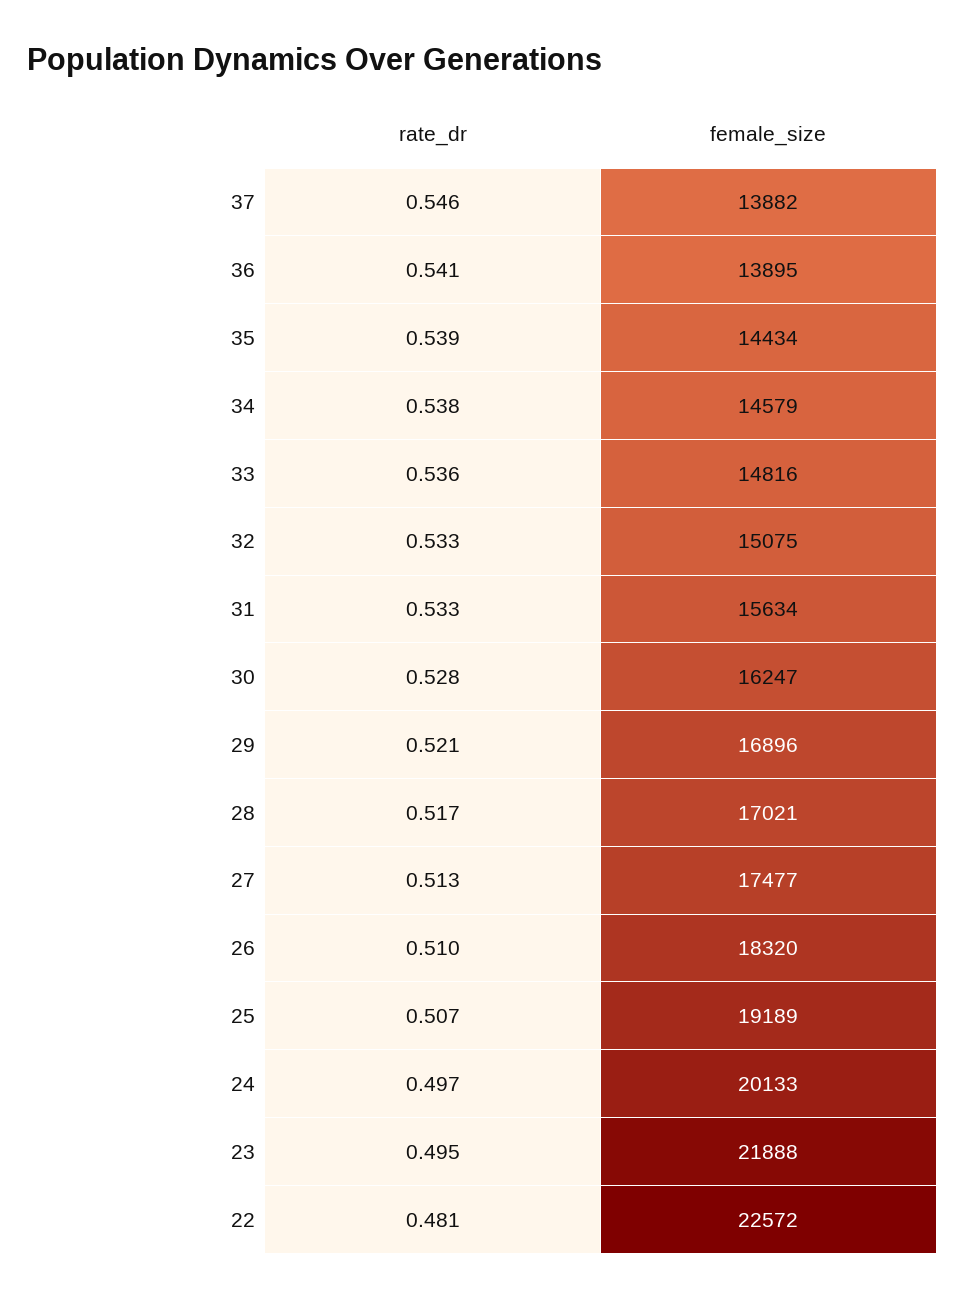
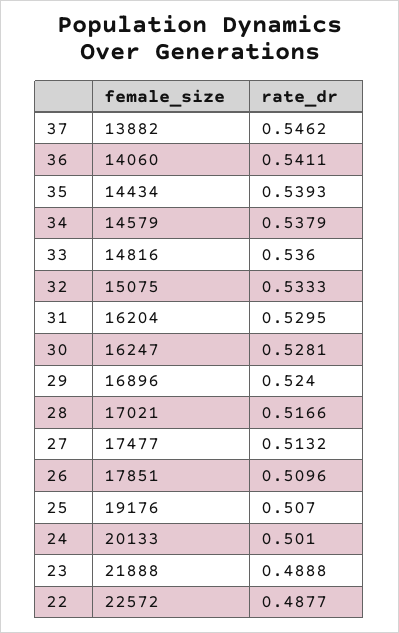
female_size, 36: 13895 -> 14060
rate_dr, 31: 0.533 -> 0.5295
female_size, 31: 15634 -> 16204
rate_dr, 29: 0.521 -> 0.524
female_size, 26: 18320 -> 17851
female_size, 25: 19189 -> 19176
rate_dr, 24: 0.497 -> 0.501
rate_dr, 23: 0.495 -> 0.4888
rate_dr, 22: 0.481 -> 0.4877

